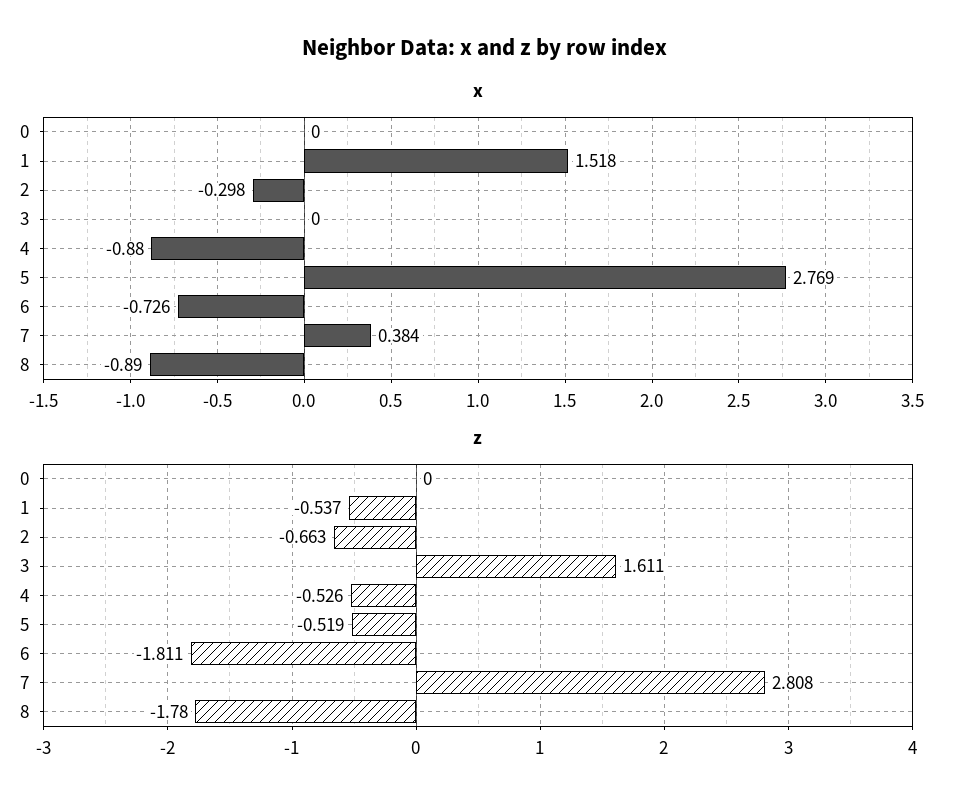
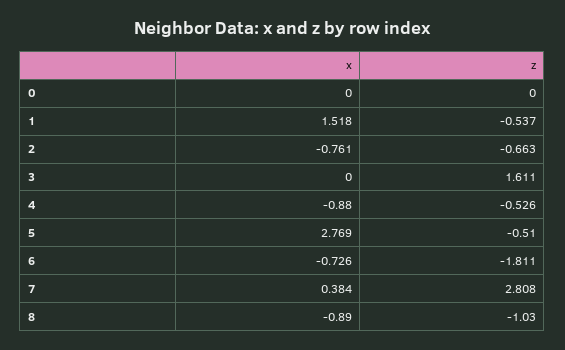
x, 2: -0.298 -> -0.761
z, 5: -0.519 -> -0.51
z, 8: -1.78 -> -1.03

